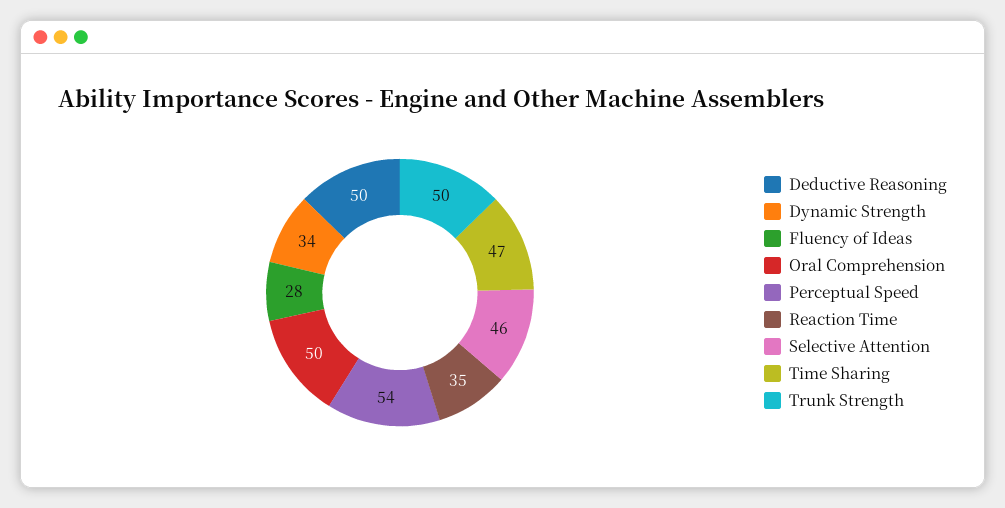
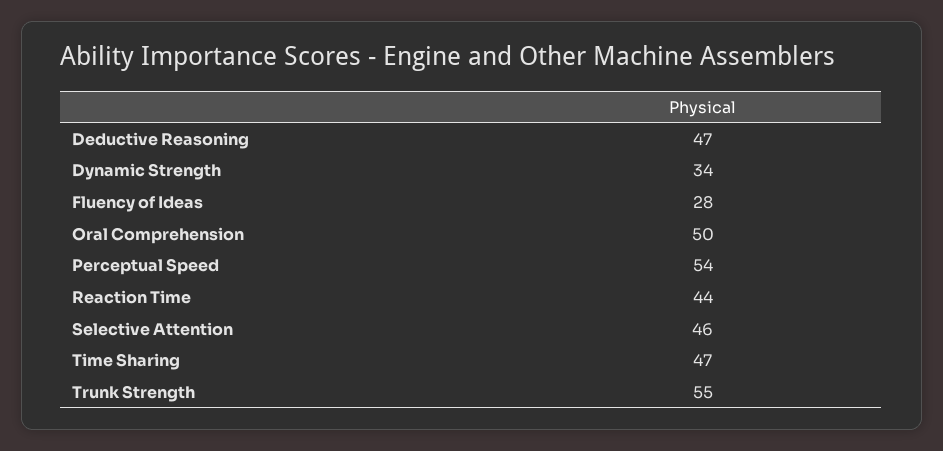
Deductive Reasoning: 50 -> 47
Reaction Time: 35 -> 44
Trunk Strength: 50 -> 55

